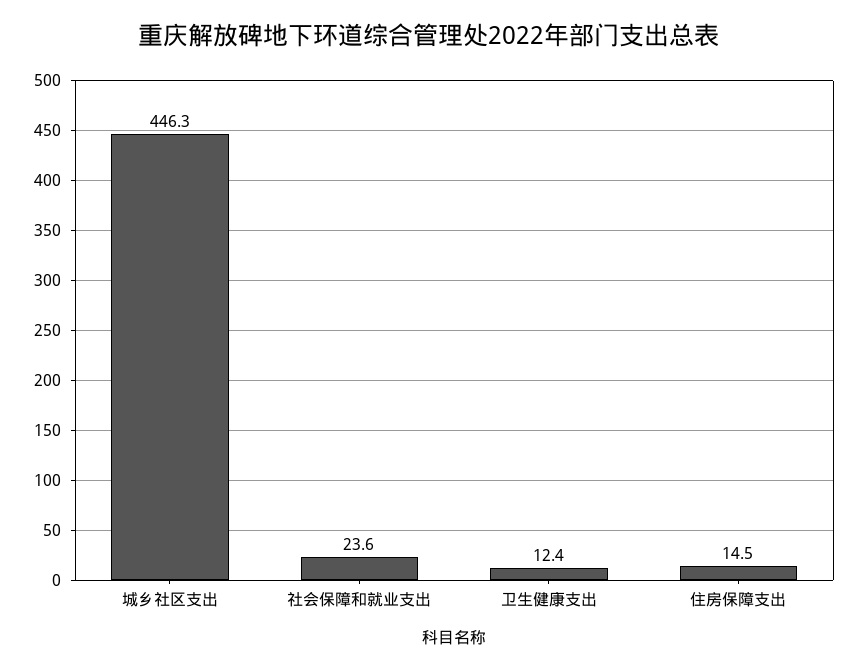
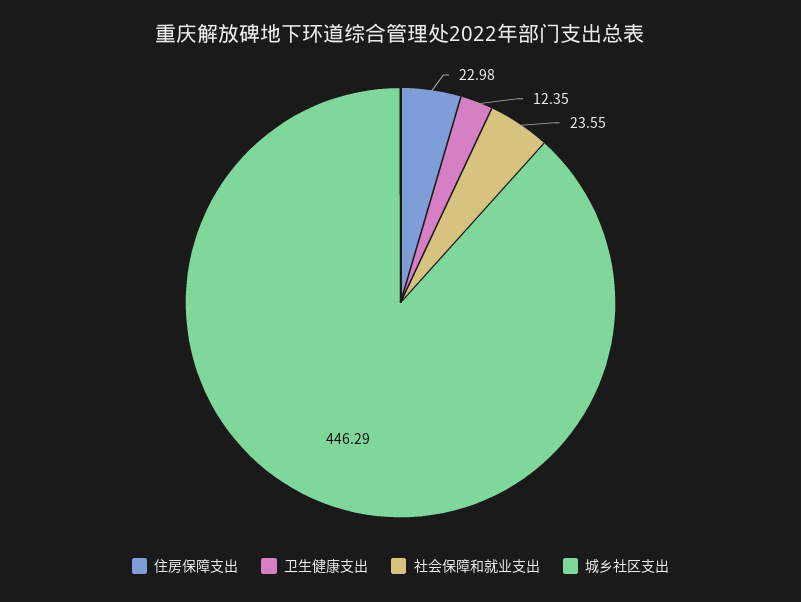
住房保障支出: 14.5 -> 22.98

